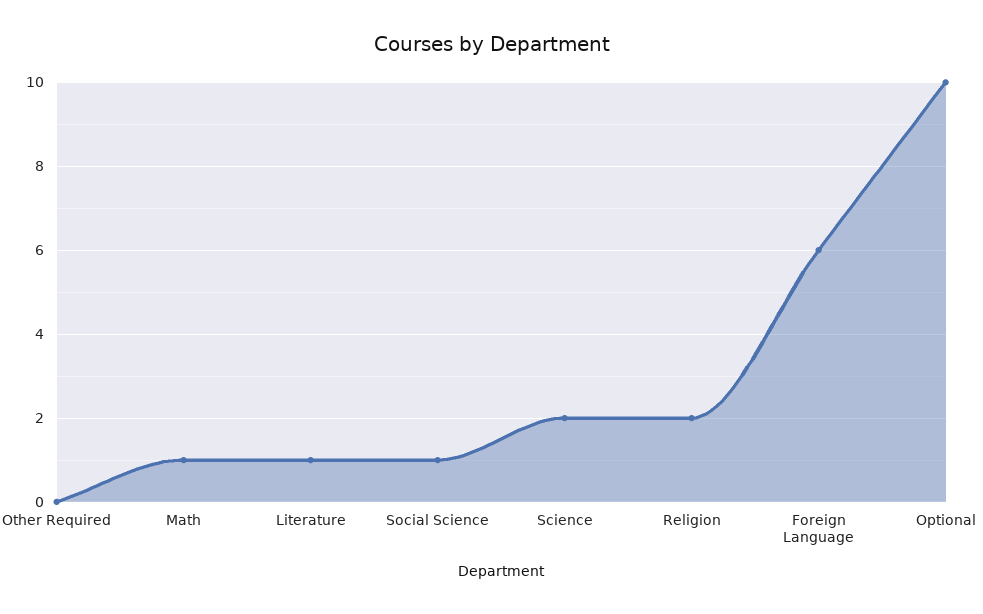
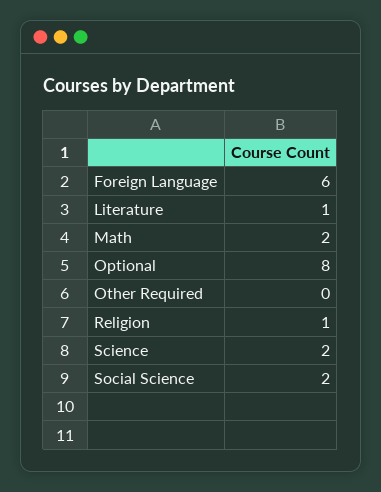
Math: 1 -> 2
Social Science: 1 -> 2
Religion: 2 -> 1
Optional: 10 -> 8

